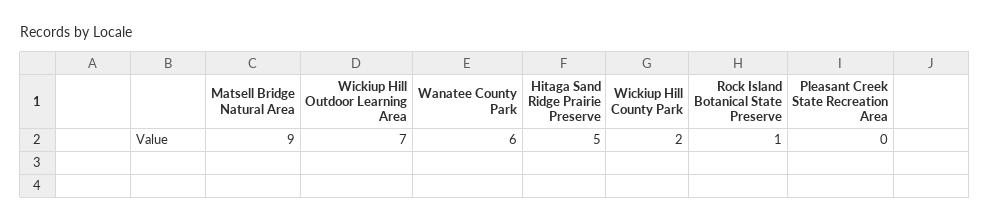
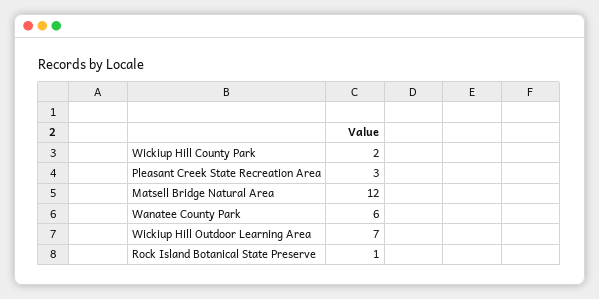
Matsell Bridge Natural Area: 9 -> 12
Hitaga Sand Ridge Prairie Preserve: 5 -> none
Pleasant Creek State Recreation Area: 0 -> 3

